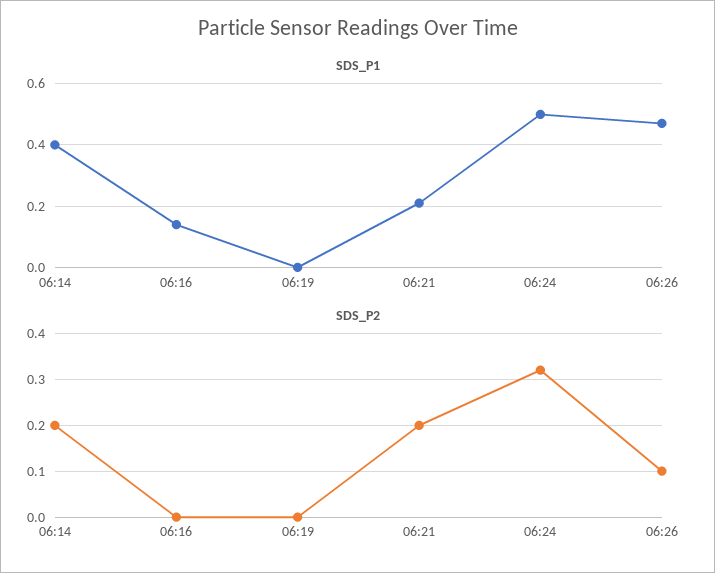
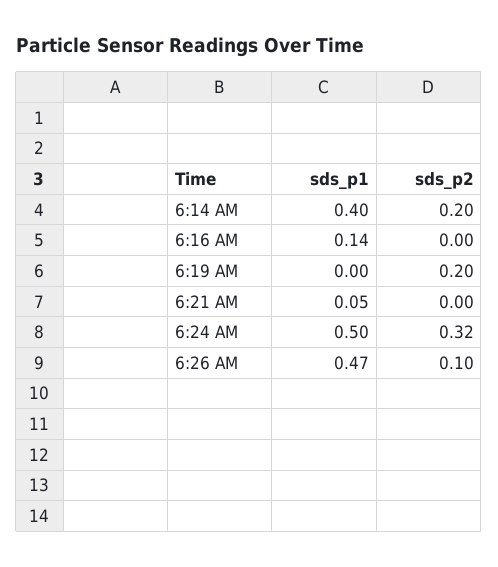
SDS_P1, 06:21: 0.2 -> 0.05
SDS_P2, 06:19: 0 -> 0.2
SDS_P2, 06:21: 0.2 -> 0

